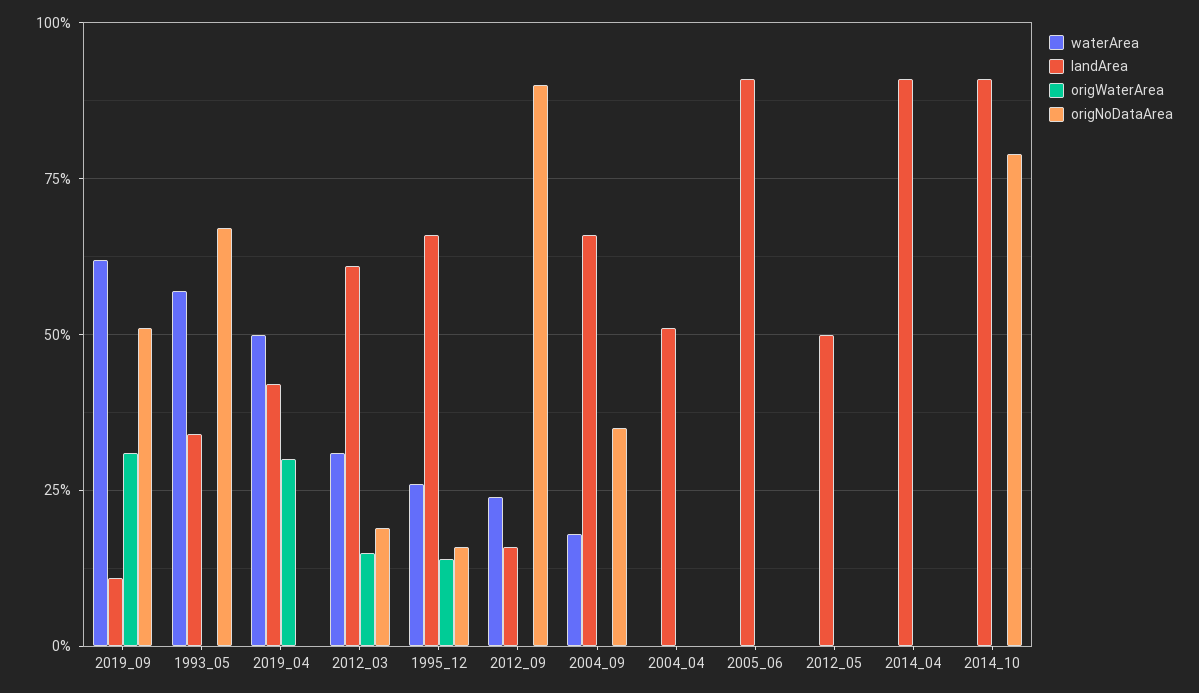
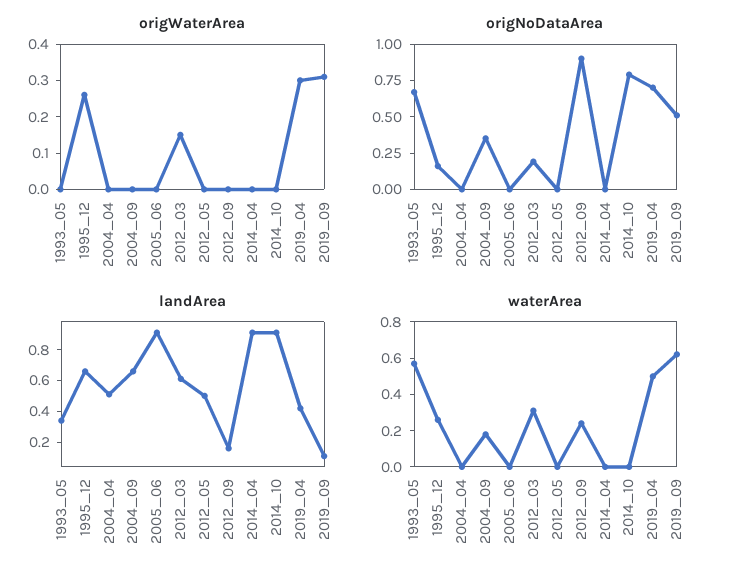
origNoDataArea, 2019_04: 0 -> 0.75
origWaterArea, 1995_12: 0.15 -> 0.25

